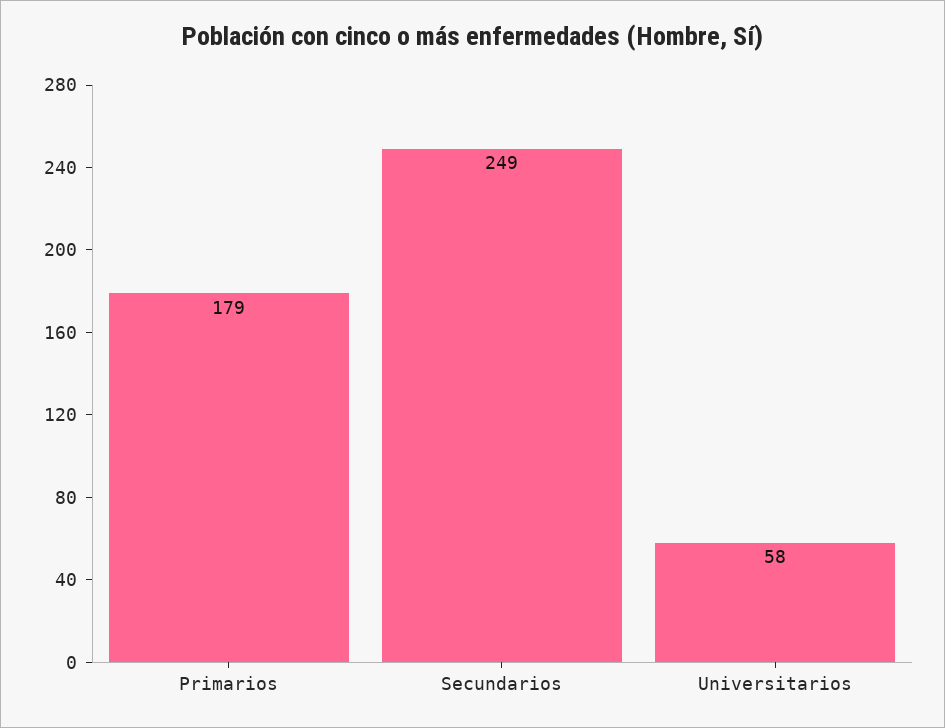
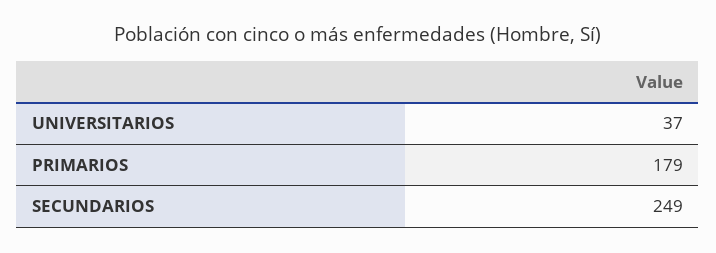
Universitarios: 58 -> 37

